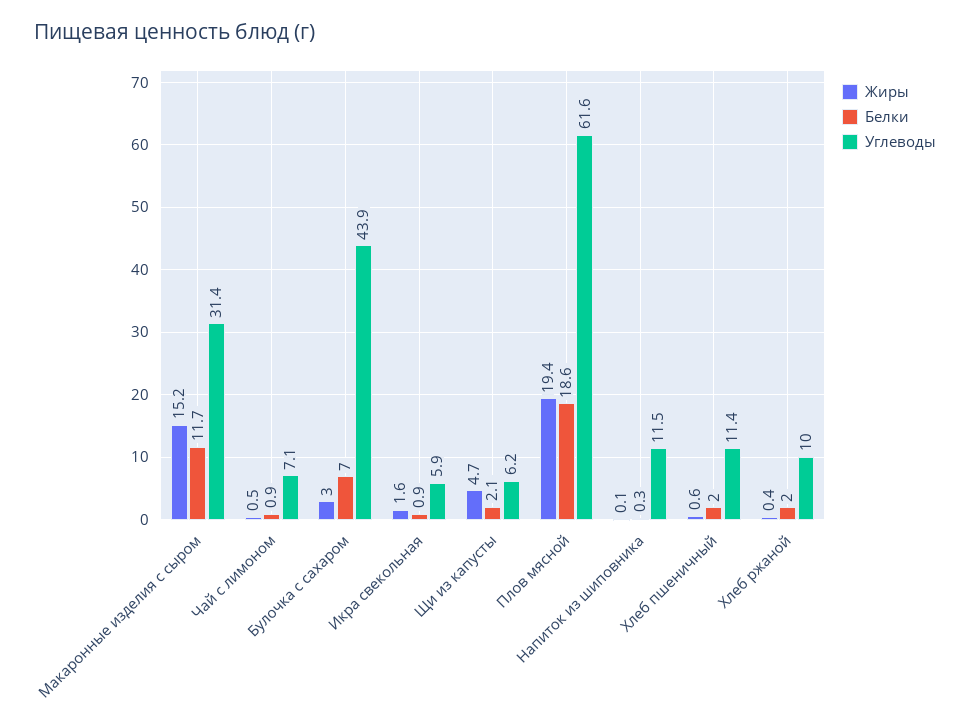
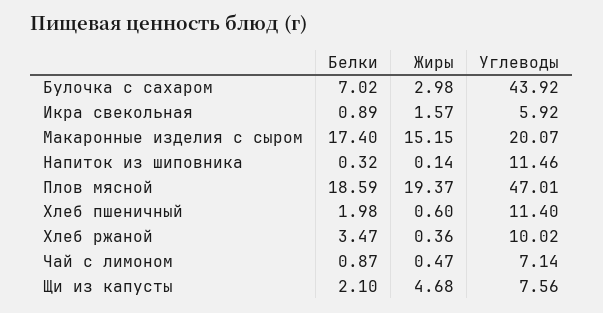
Белки, Макаронные изделия с сыром: 11.7 -> 17.4
Углеводы, Макаронные изделия с сыром: 31.4 -> 20.07
Углеводы, Щи из капусты: 6.2 -> 7.56
Углеводы, Плов мясной: 61.6 -> 47.01
Белки, Хлеб ржаной: 2 -> 3.47

